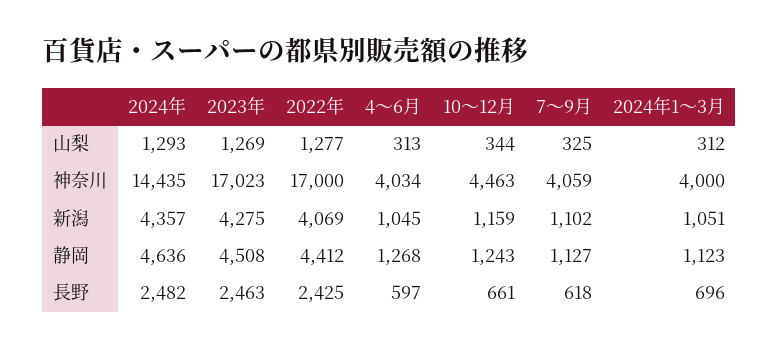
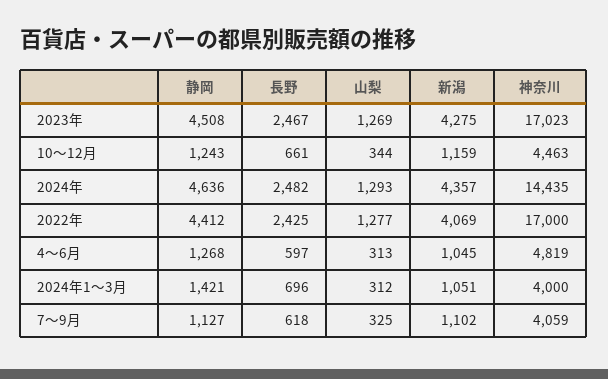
4～6月, 神奈川: 4034 -> 4819
2024年1～3月, 静岡: 1123 -> 1421
2023年, 長野: 2463 -> 2467

